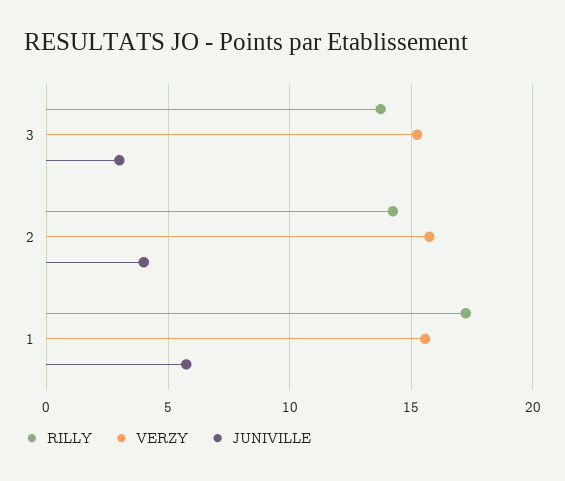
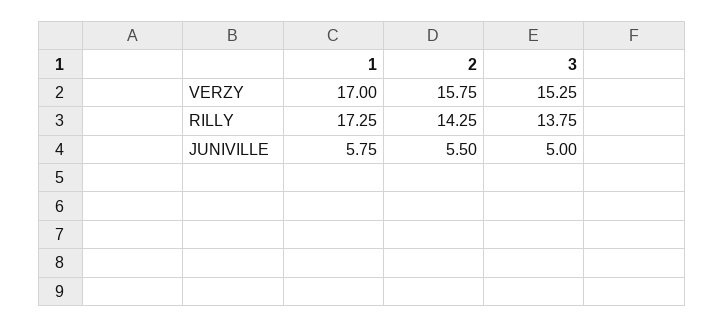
JUNIVILLE, 3: 3 -> 5
JUNIVILLE, 2: 4 -> 5.5
VERZY, 1: 15.5 -> 17

